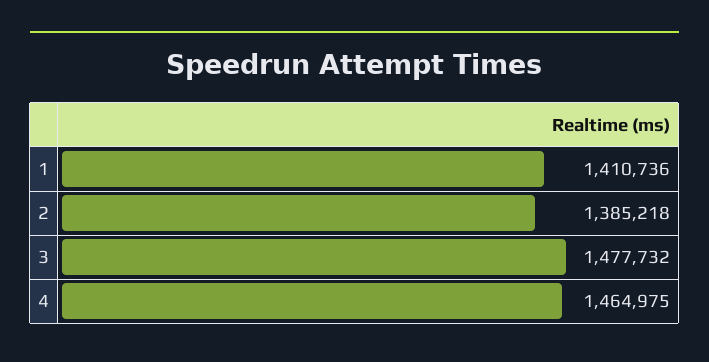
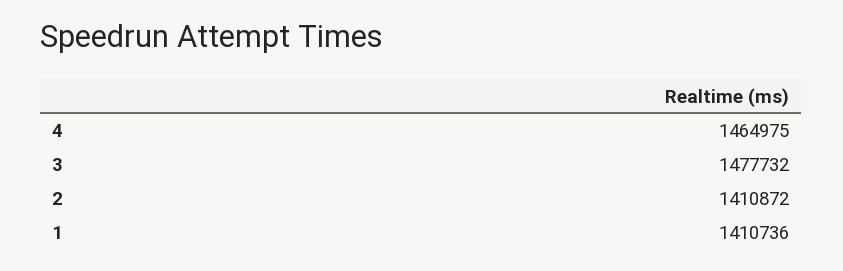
2: 1385218 -> 1410872

